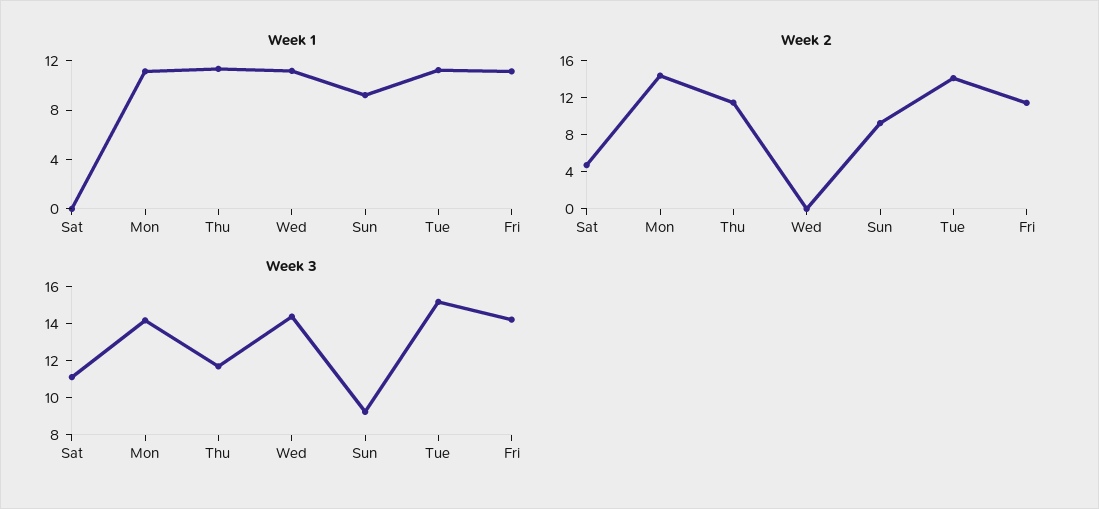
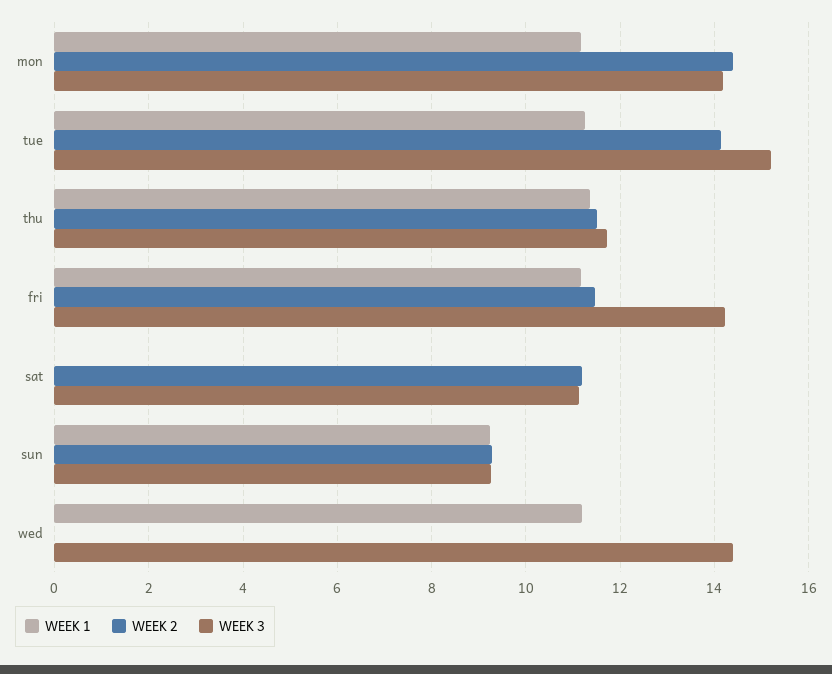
Week 2, Sat: 5 -> 11.2

